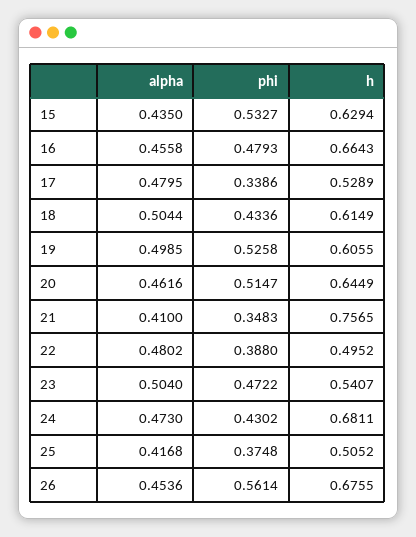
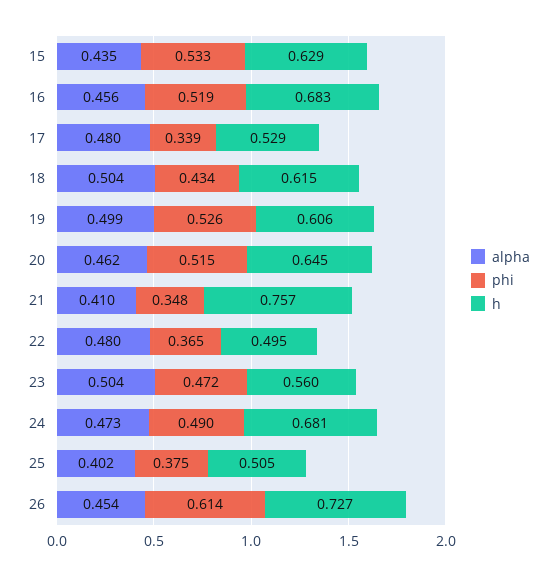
phi, 16: 0.4793 -> 0.519
h, 16: 0.6643 -> 0.683
phi, 22: 0.388 -> 0.365
h, 23: 0.5407 -> 0.56
phi, 24: 0.4302 -> 0.49
alpha, 25: 0.4168 -> 0.402
phi, 26: 0.5614 -> 0.614
h, 26: 0.6755 -> 0.727

